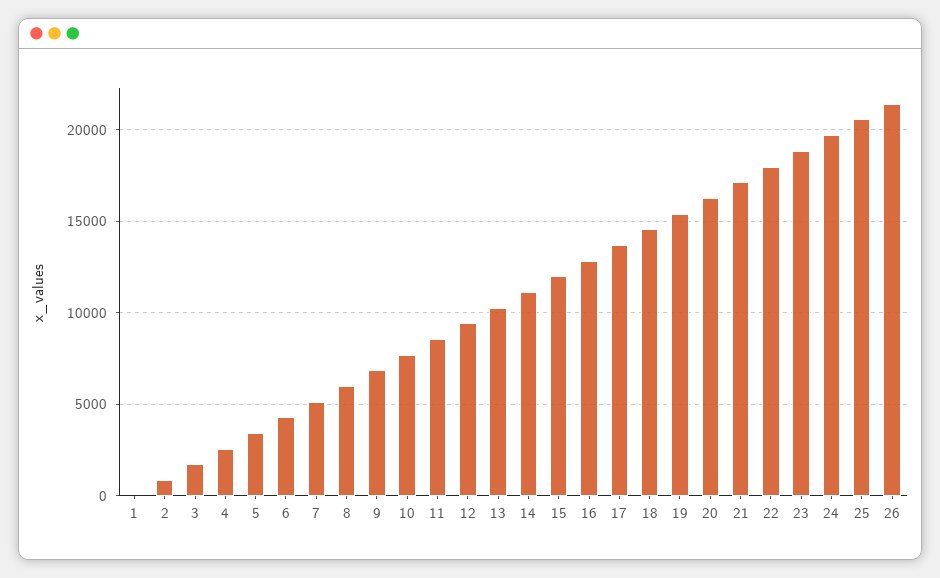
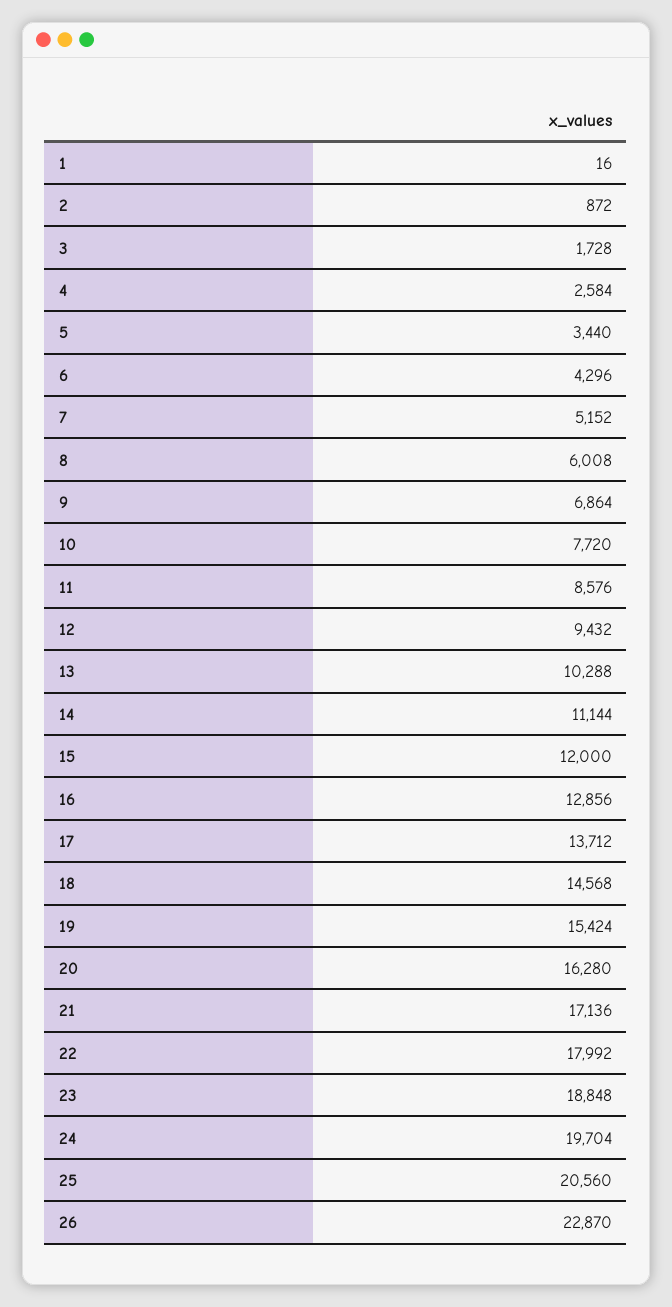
26: 21500 -> 22870

